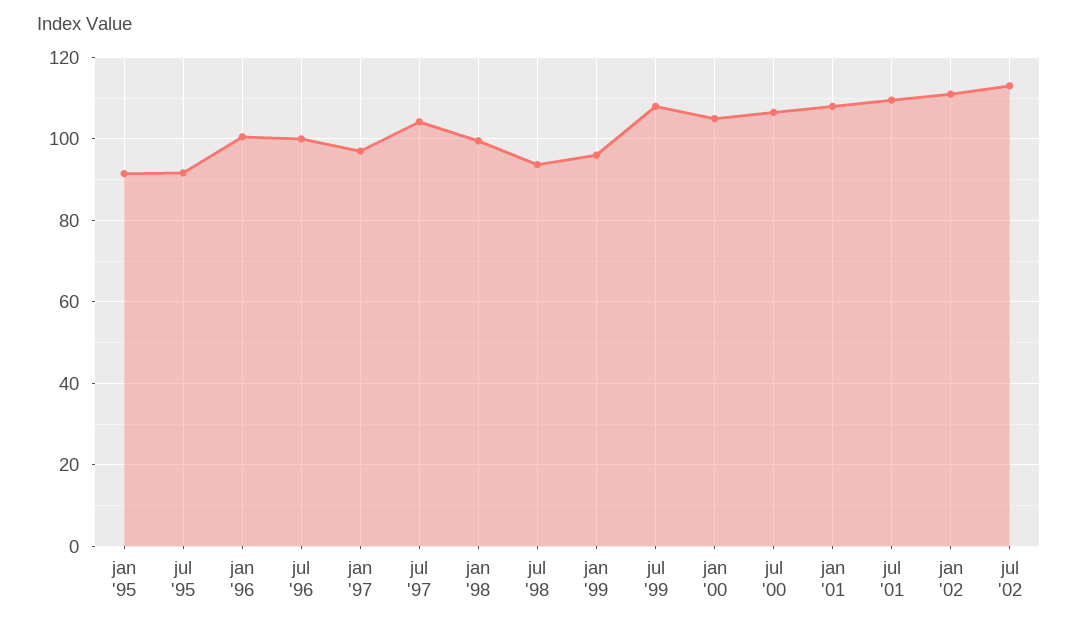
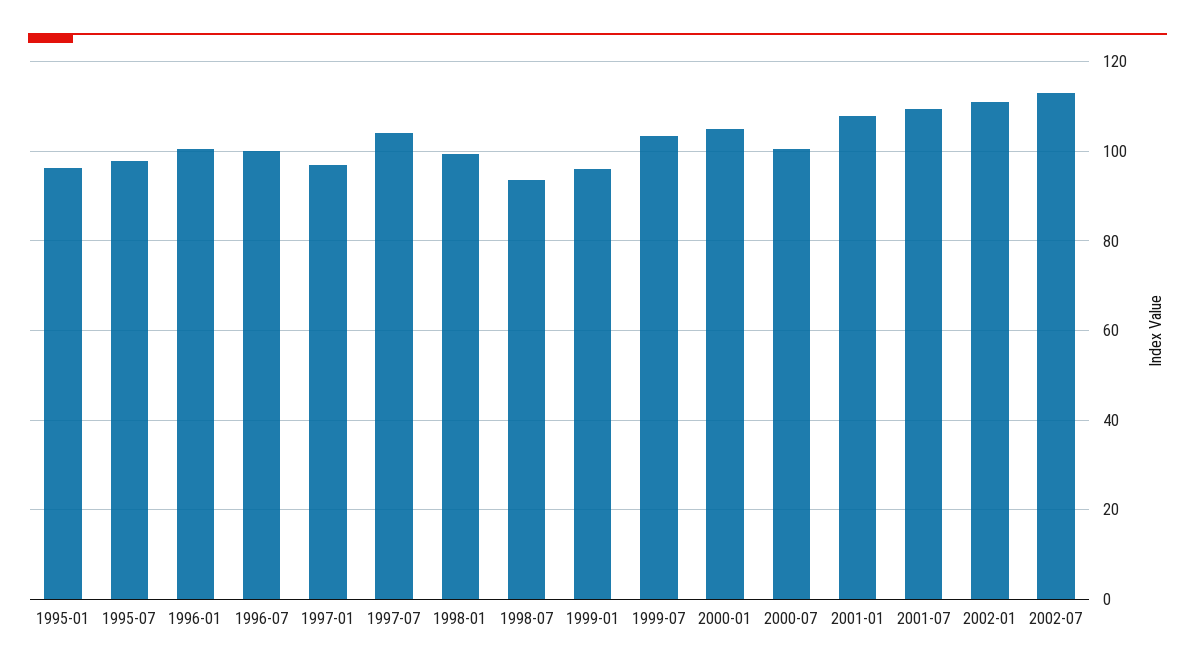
jan '95: 92 -> 96
jul '95: 92 -> 98
jul '99: 108 -> 104
jul '00: 106 -> 100

